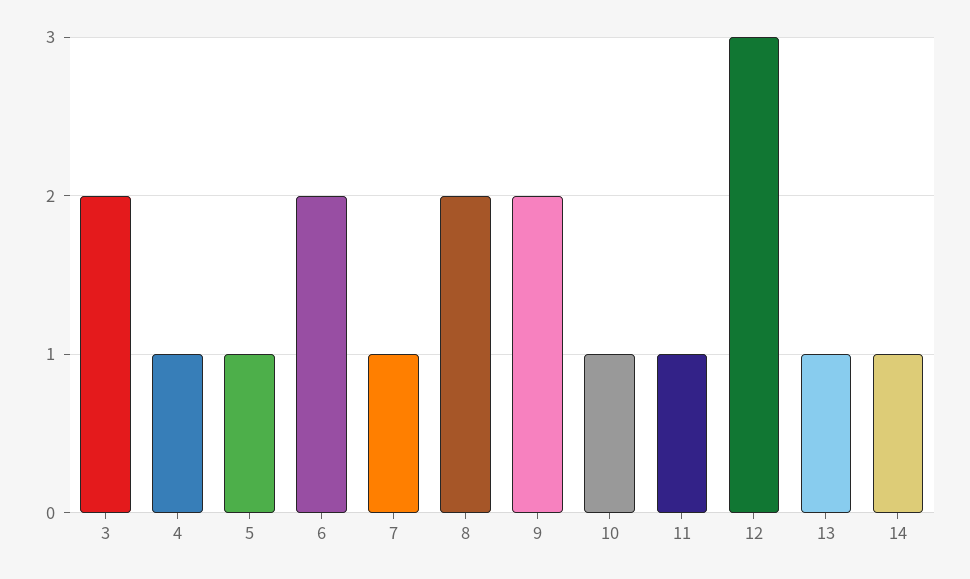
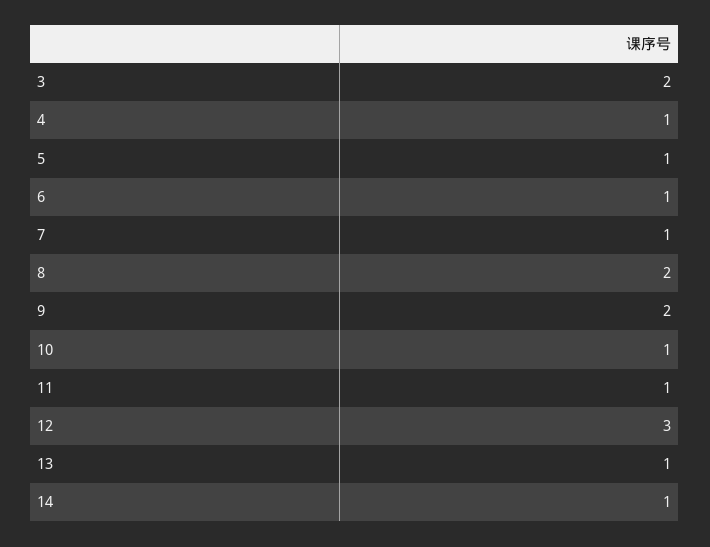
6: 2 -> 1

